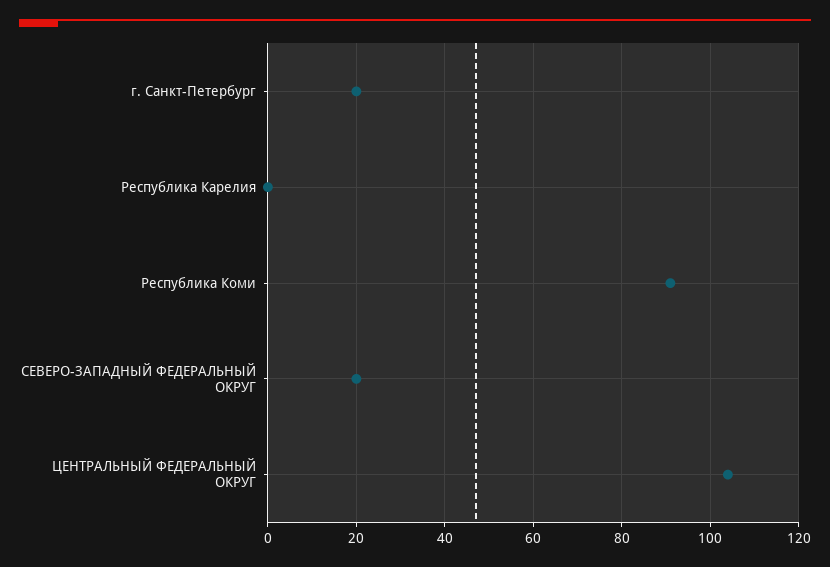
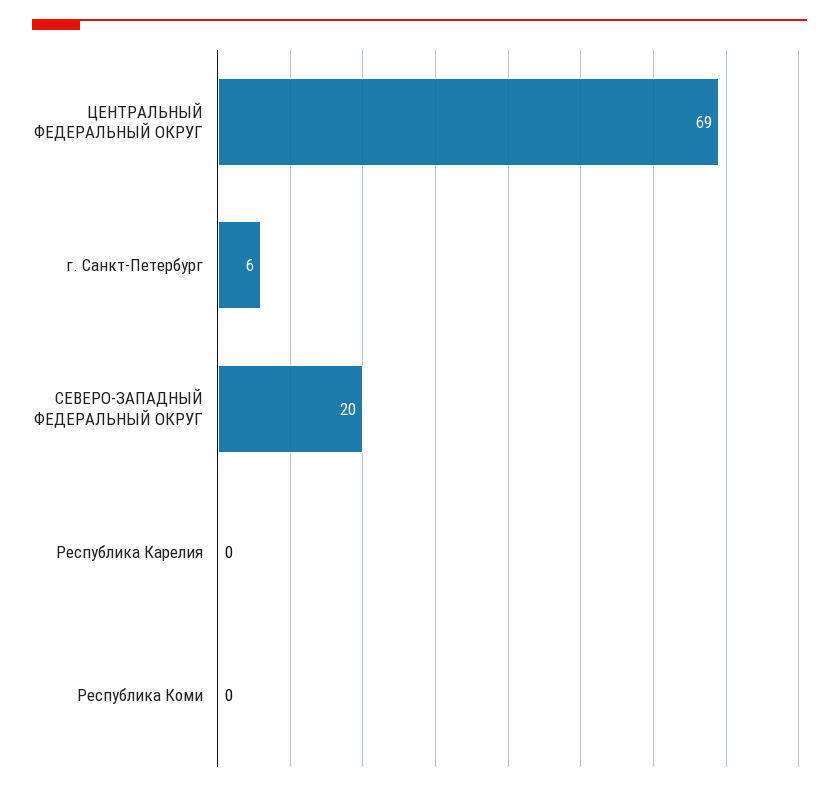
г. Санкт-Петербург: 20 -> 6
Республика Коми: 90 -> 0
ЦЕНТРАЛЬНЫЙ ФЕДЕРАЛЬНЫЙ ОКРУГ: 105 -> 69

